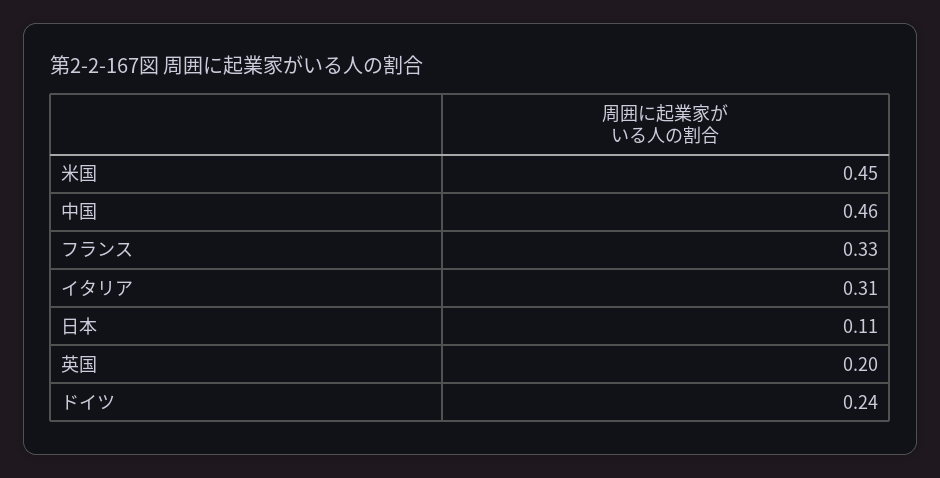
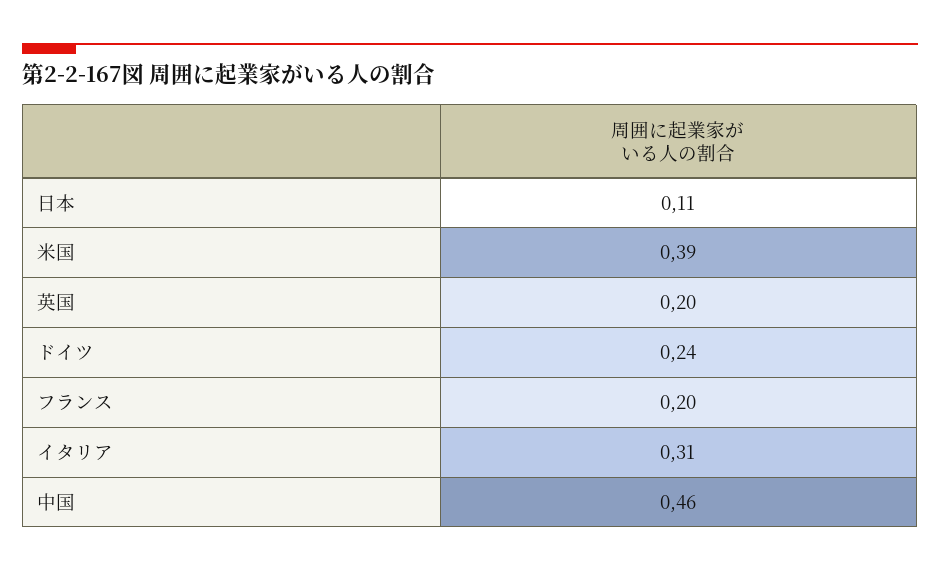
米国: 0.45 -> 0.39
フランス: 0.33 -> 0.2

